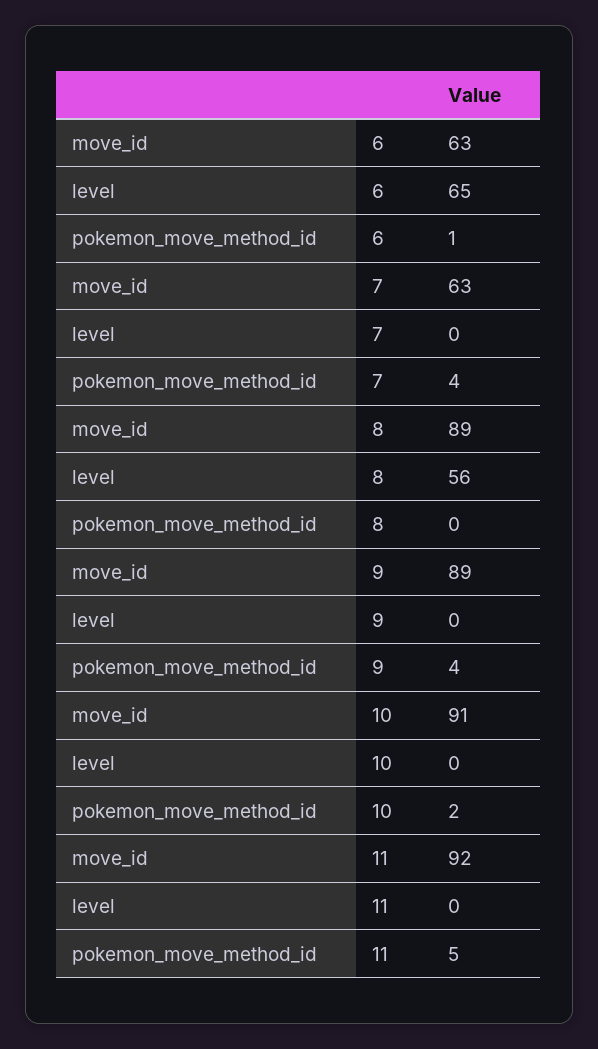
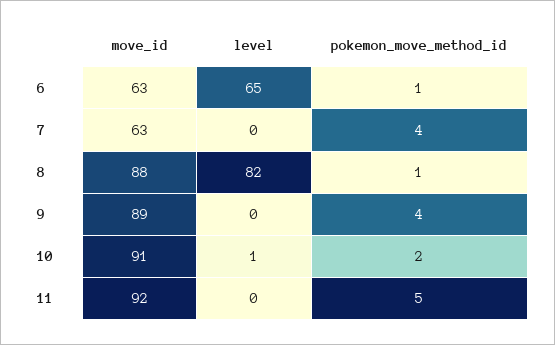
move_id, 8: 89 -> 88
level, 8: 56 -> 82
pokemon_move_method_id, 8: 0 -> 1
level, 10: 0 -> 1

